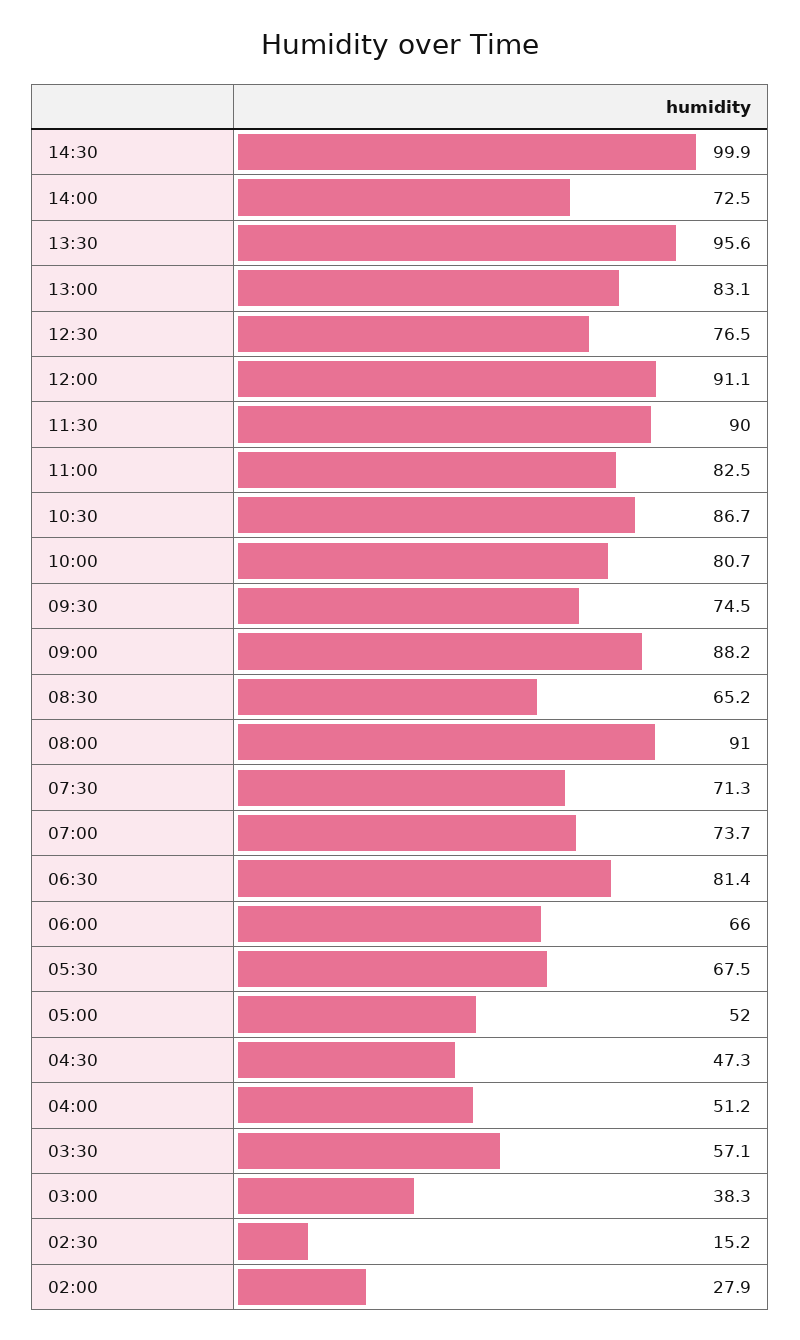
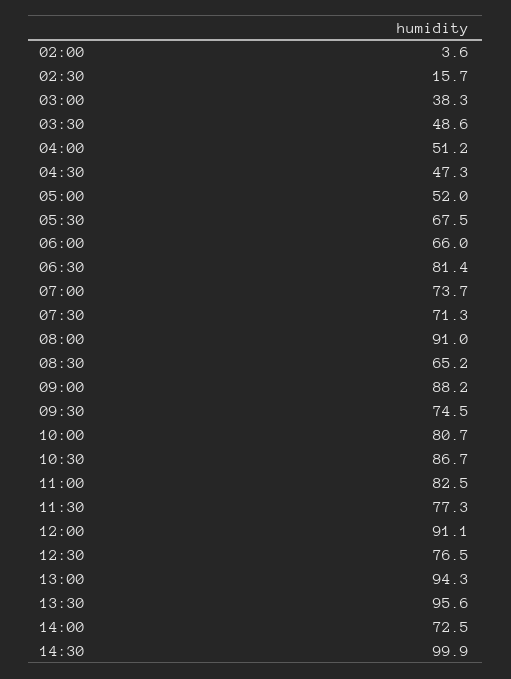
13:00: 83.1 -> 94.3
11:30: 90 -> 77.3
03:30: 57.1 -> 48.6
02:30: 15.2 -> 15.7
02:00: 27.9 -> 3.6

